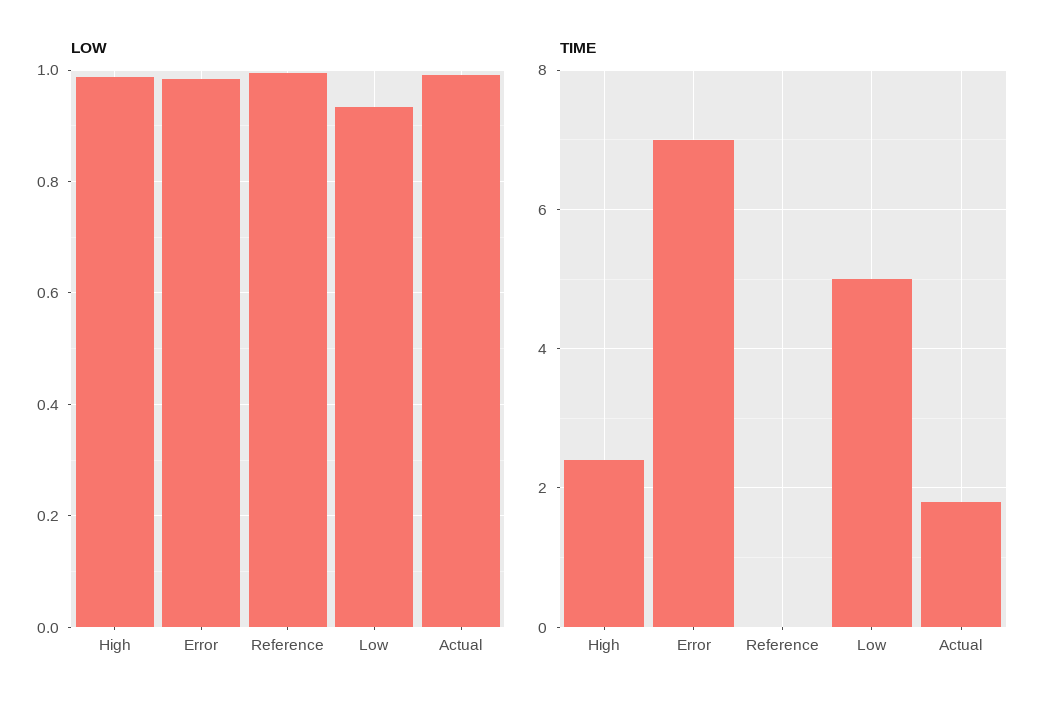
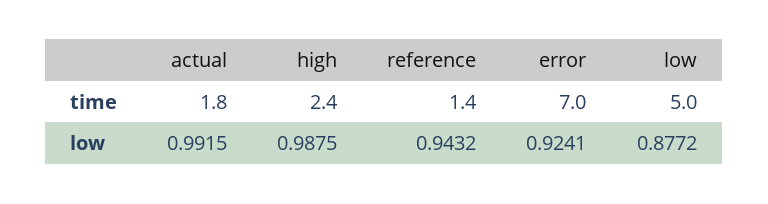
LOW, Error: 0.98 -> 0.9241
LOW, Reference: 1 -> 0.9432
LOW, Low: 0.94 -> 0.8772
TIME, Reference: 0 -> 1.4

